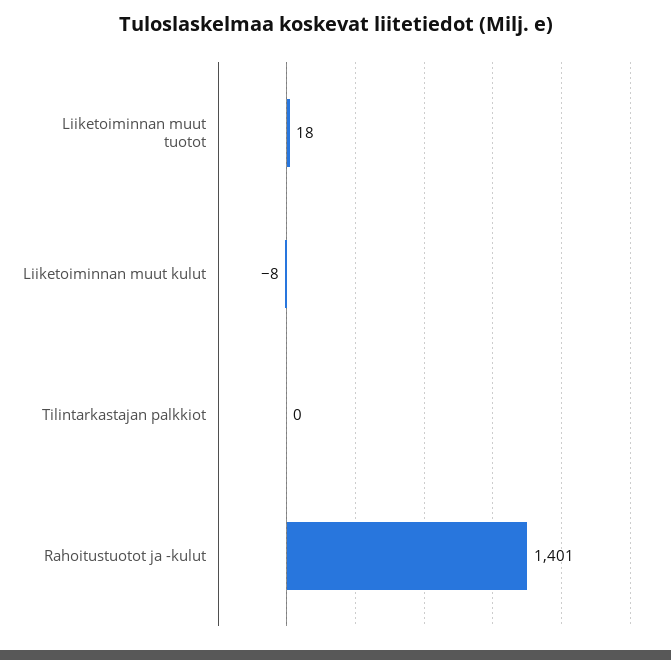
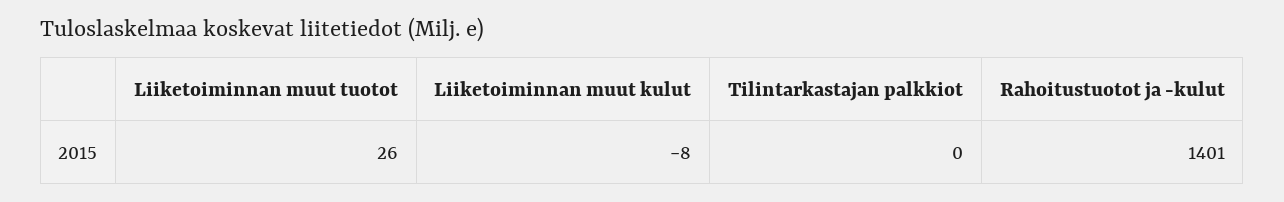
Liiketoiminnan muut tuotot: 18 -> 26

